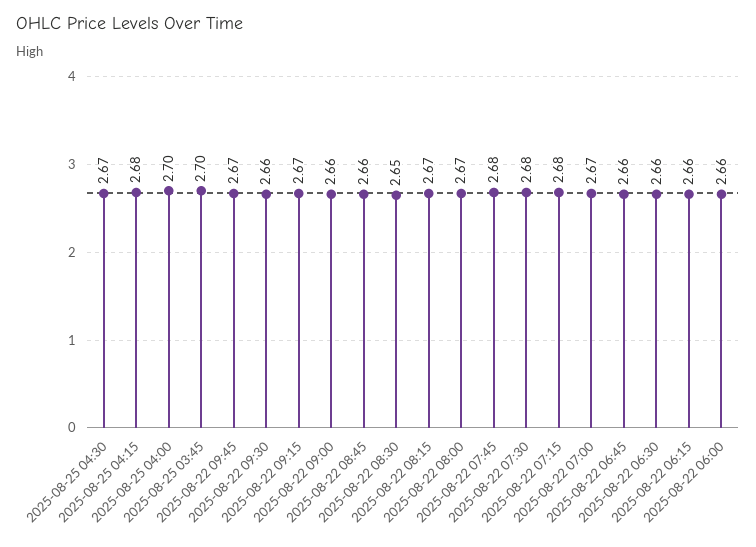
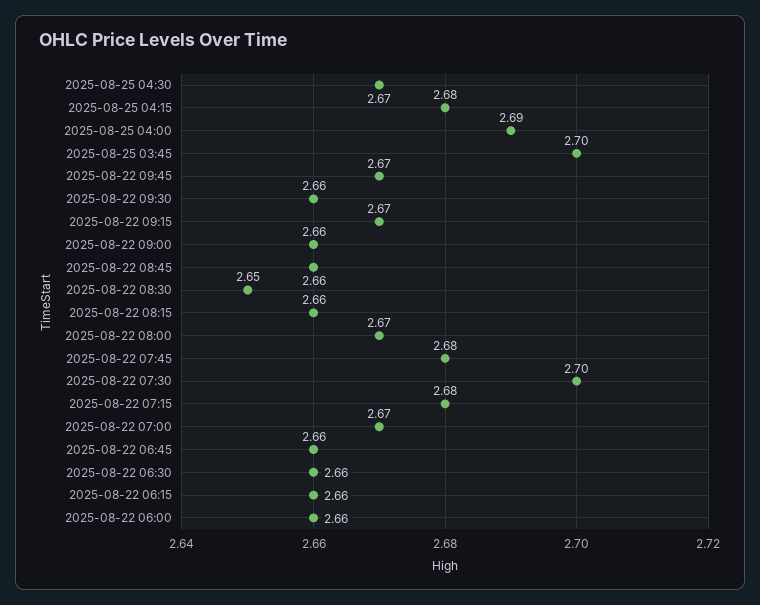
2025-08-25 04:00: 2.7 -> 2.69
2025-08-22 08:15: 2.67 -> 2.66
2025-08-22 07:30: 2.68 -> 2.7

